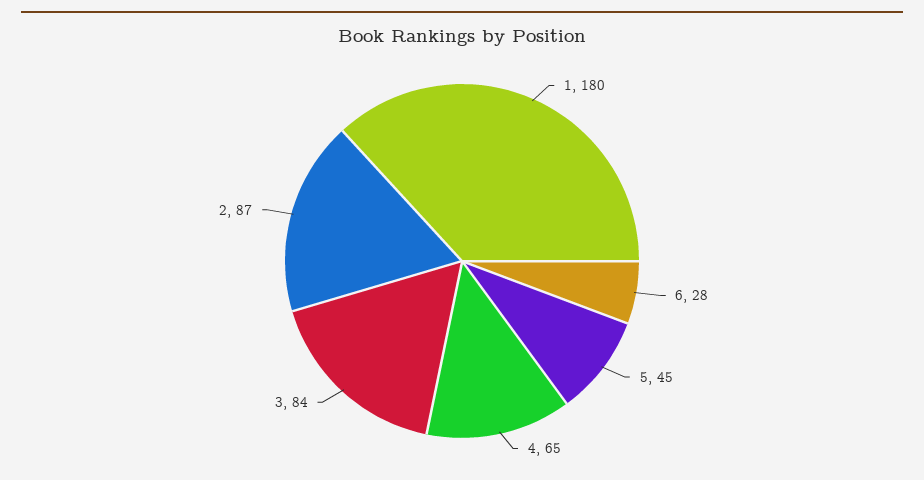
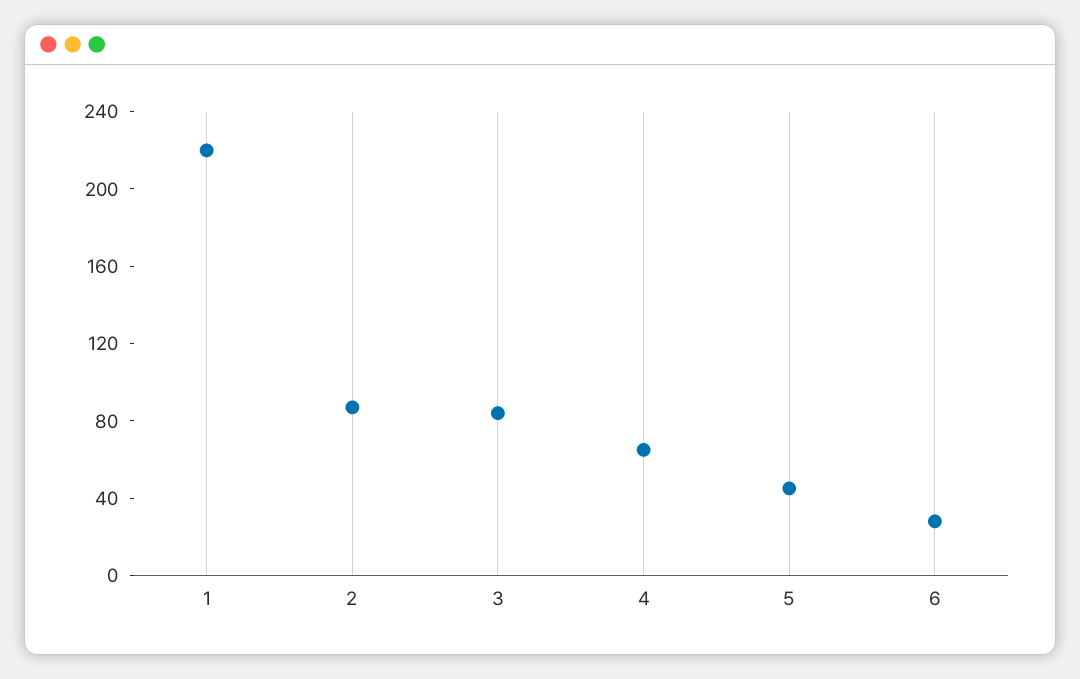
1: 180 -> 220

